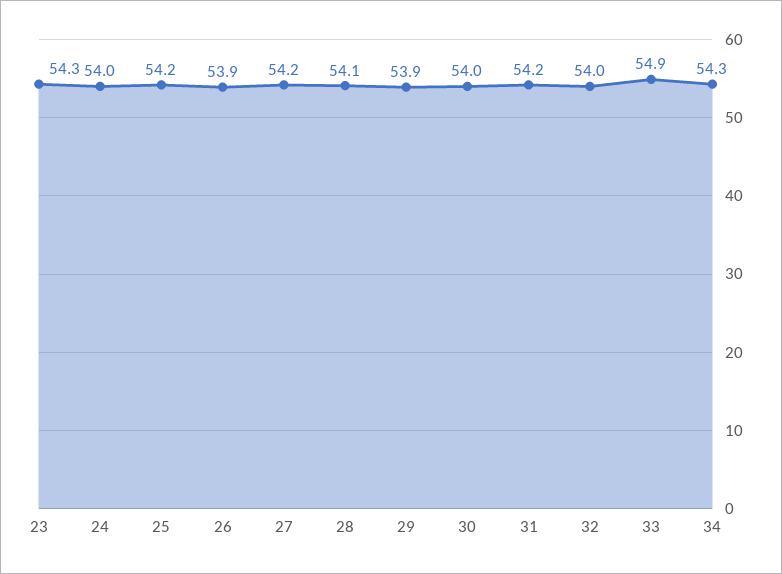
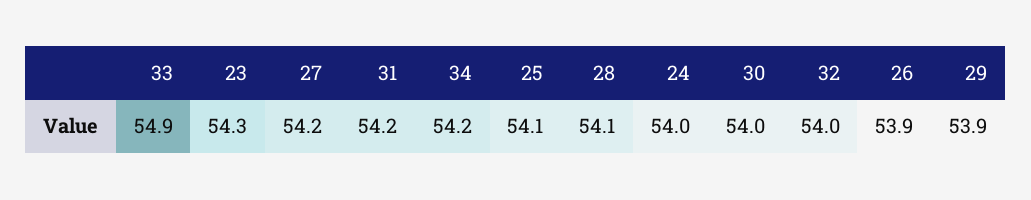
25: 54.2 -> 54.1
34: 54.3 -> 54.2

